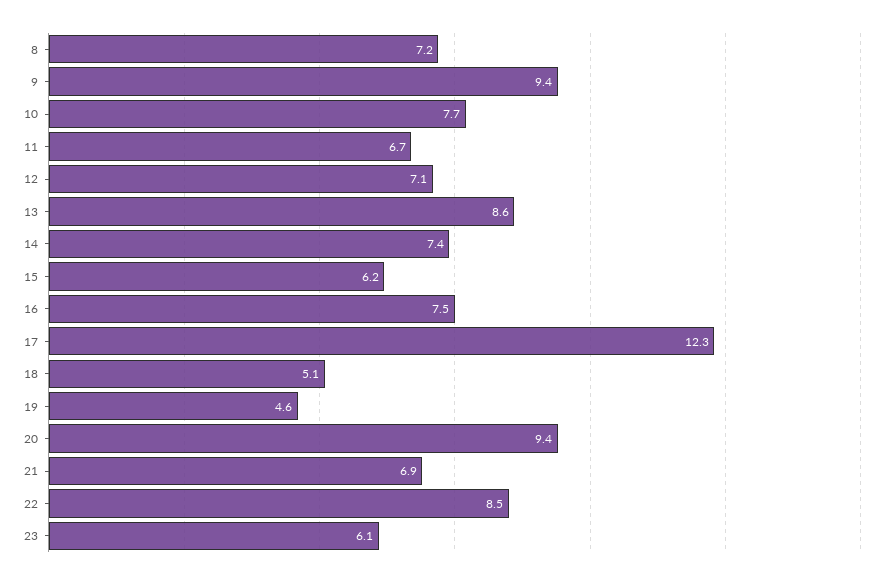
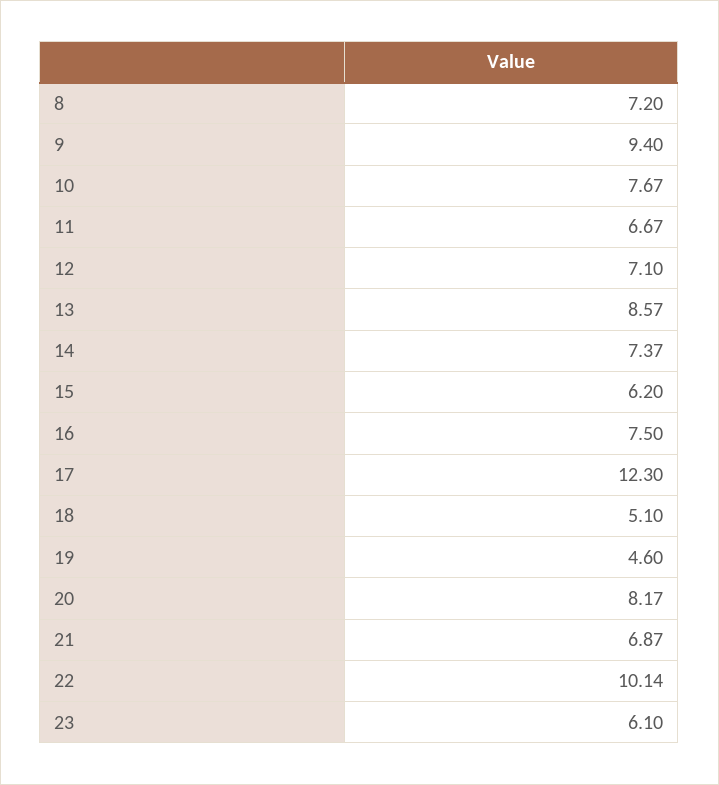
20: 9.4 -> 8.17
22: 8.5 -> 10.14

